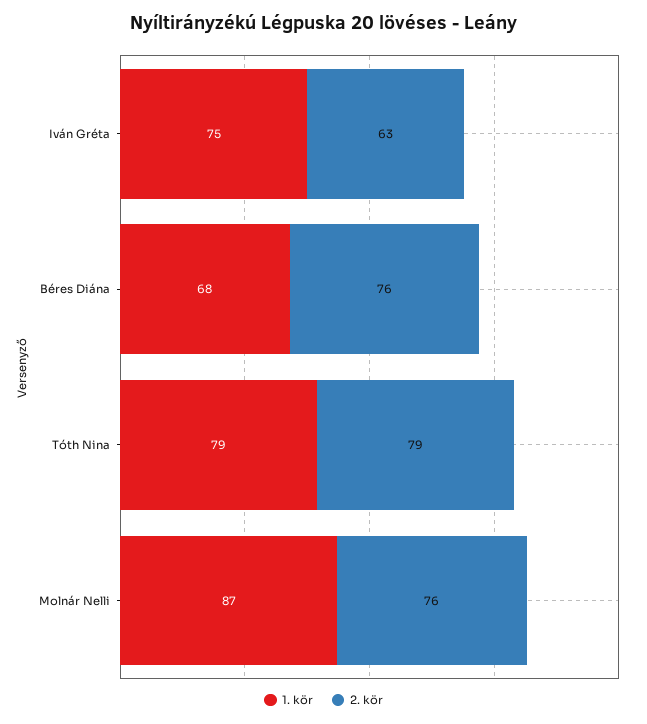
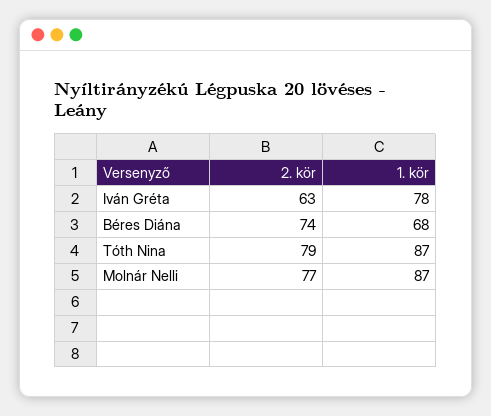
1. kör, Iván Gréta: 75 -> 78
2. kör, Béres Diána: 76 -> 74
1. kör, Tóth Nina: 79 -> 87
2. kör, Molnár Nelli: 76 -> 77

